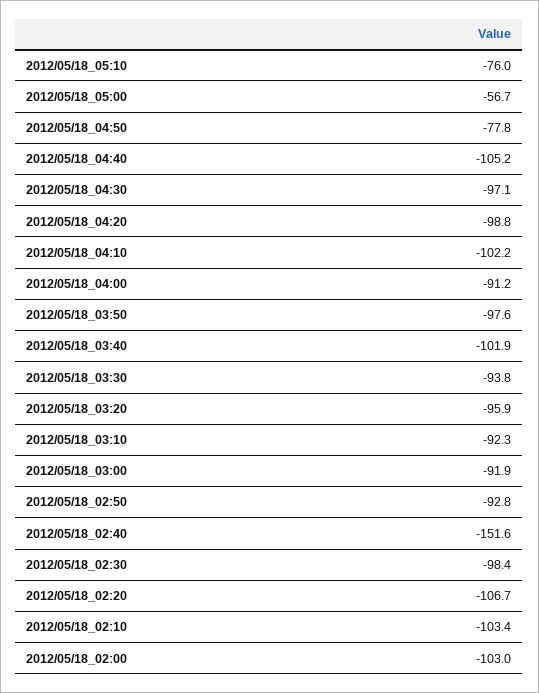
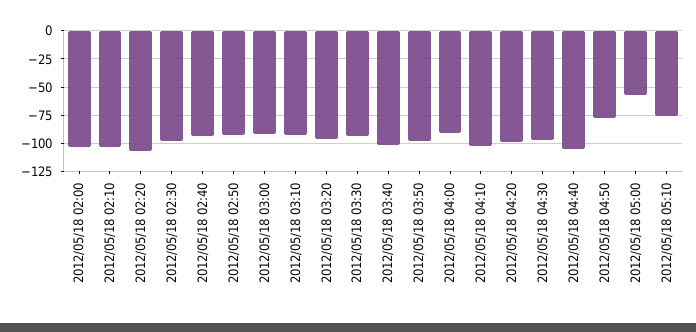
2012/05/18_02:40: -151.6 -> -100

